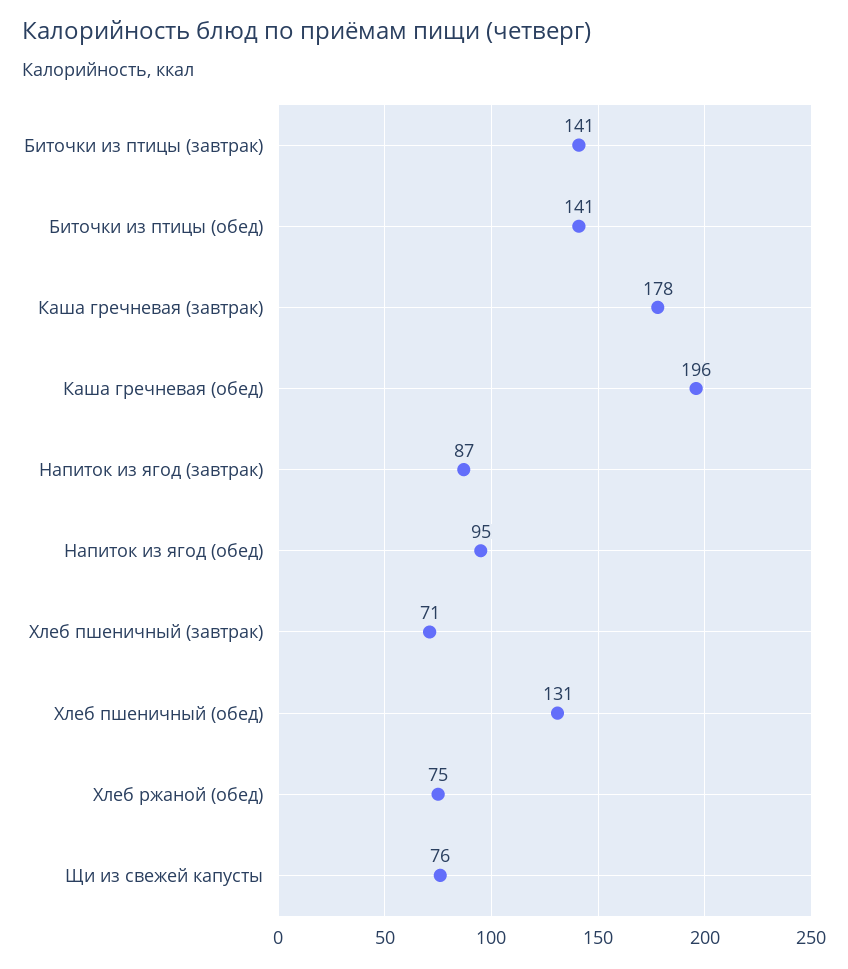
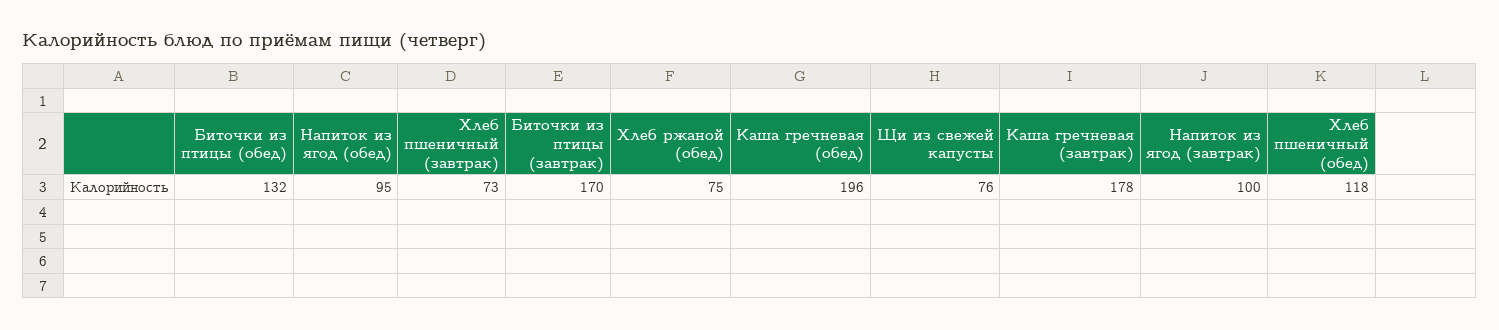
Биточки из птицы (завтрак): 141 -> 170
Биточки из птицы (обед): 141 -> 132
Напиток из ягод (завтрак): 87 -> 100
Хлеб пшеничный (завтрак): 71 -> 73
Хлеб пшеничный (обед): 131 -> 118

